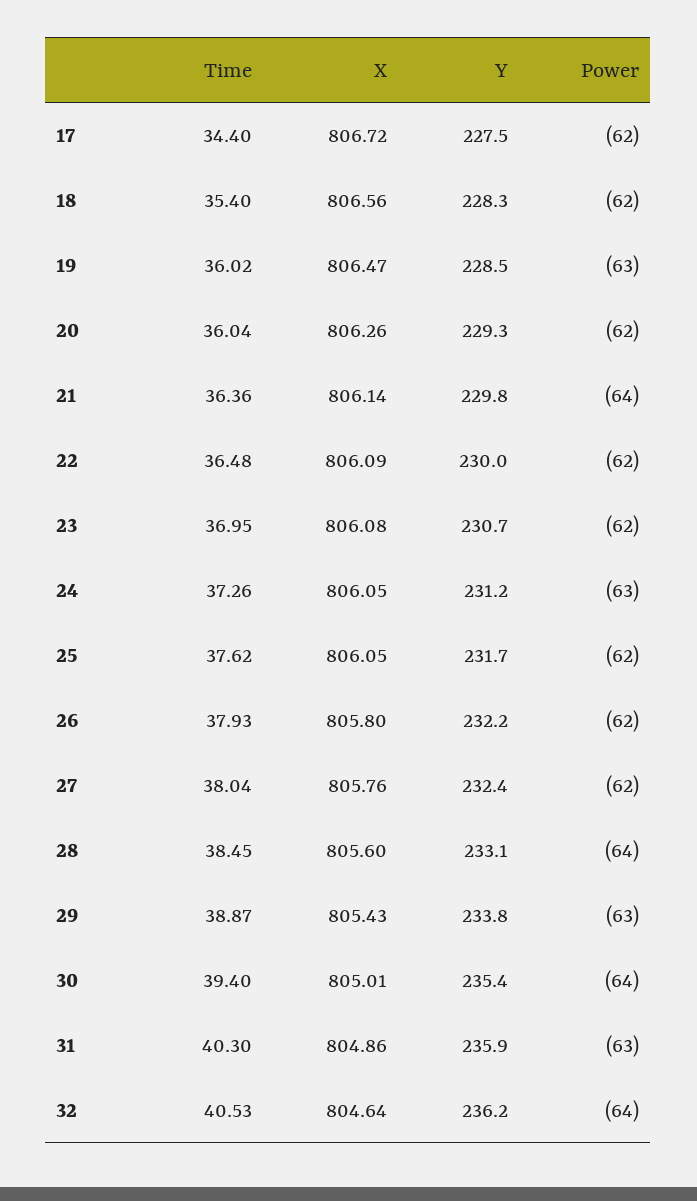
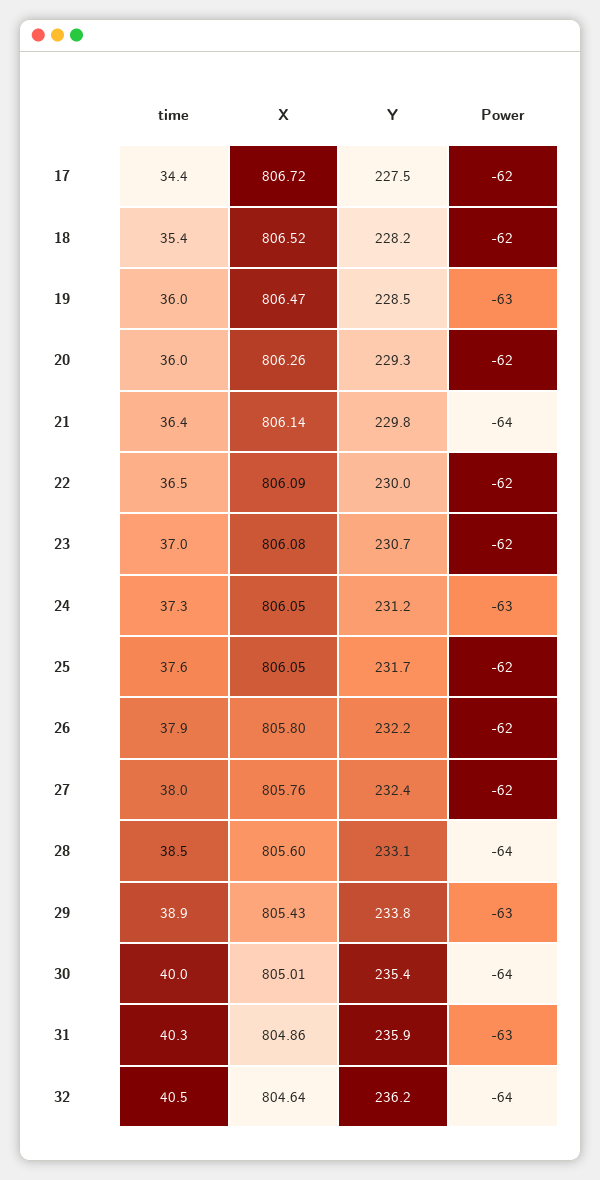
X, 18: 806.56 -> 806.52
Y, 18: 228.3 -> 228.2
Time, 30: 39.4 -> 40

